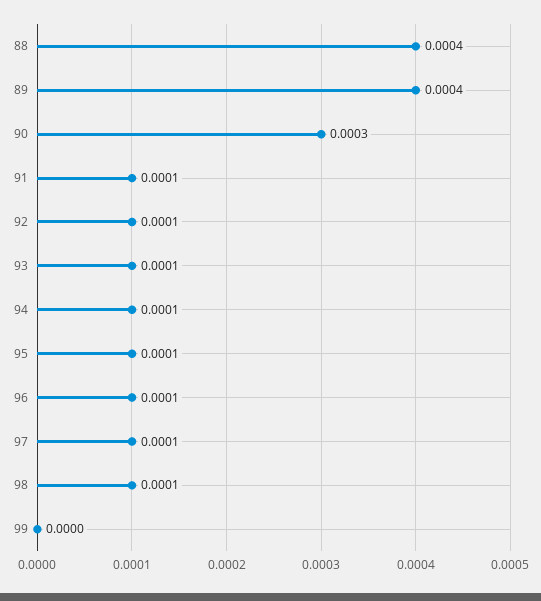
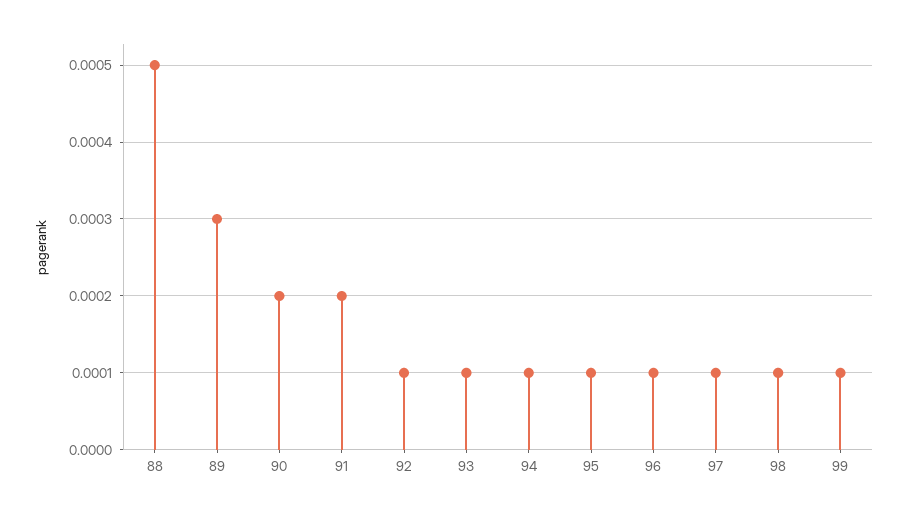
88: 0.0004 -> 0.0005
89: 0.0004 -> 0.0003
90: 0.0003 -> 0.0002
91: 0.0001 -> 0.0002
99: 0 -> 0.0001

